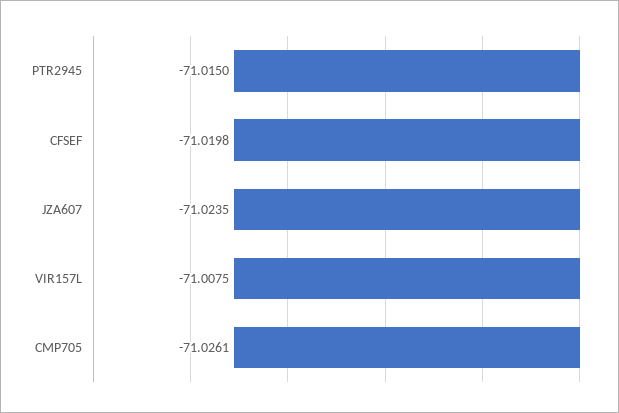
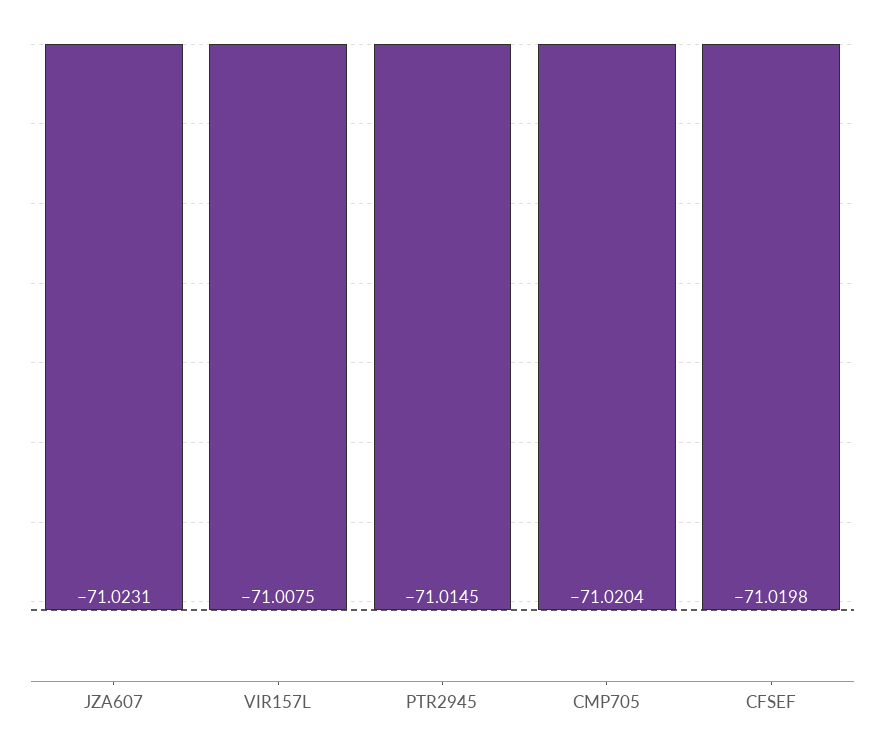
PTR2945: -71.015 -> -71.0145
JZA607: -71.0235 -> -71.0231
CMP705: -71.0261 -> -71.0204

